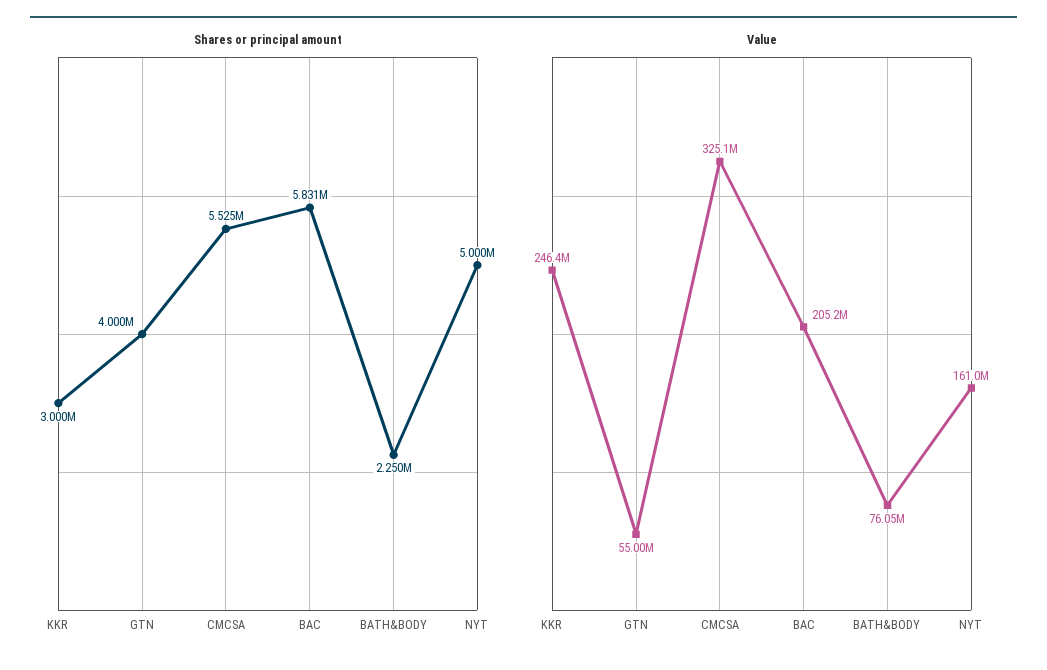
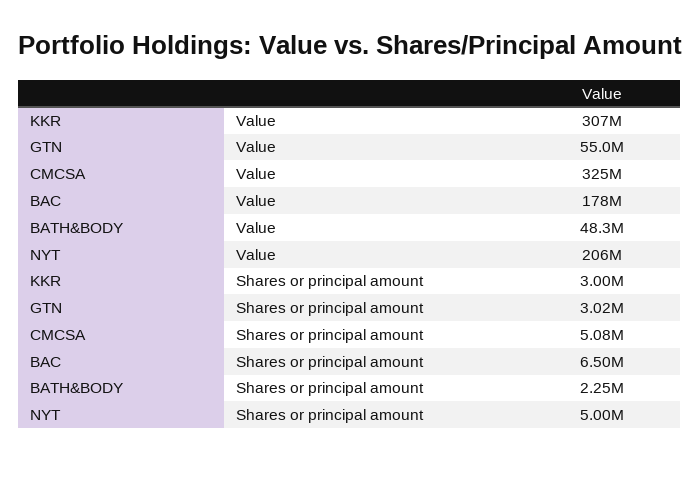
Shares or principal amount, GTN: 4000000 -> 3020000
Shares or principal amount, CMCSA: 5525000 -> 5080000
Shares or principal amount, BAC: 5831000 -> 6500000
Value, KKR: 246400000 -> 307000000
Value, BAC: 205200000 -> 178000000
Value, BATH&BODY: 76050000 -> 48300000
Value, NYT: 161000000 -> 206000000

